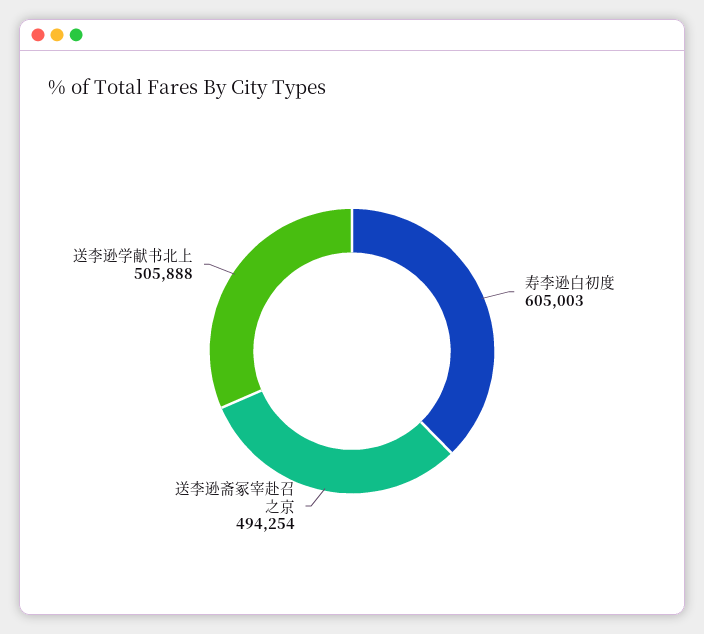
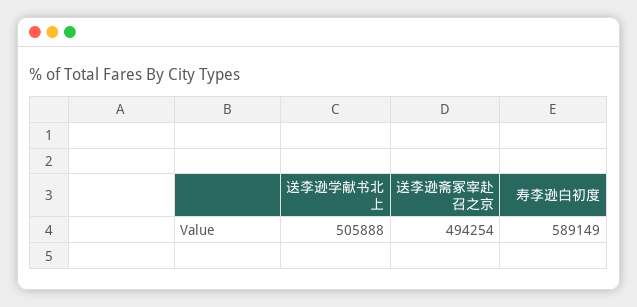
寿李逊白初度: 605003 -> 589149

